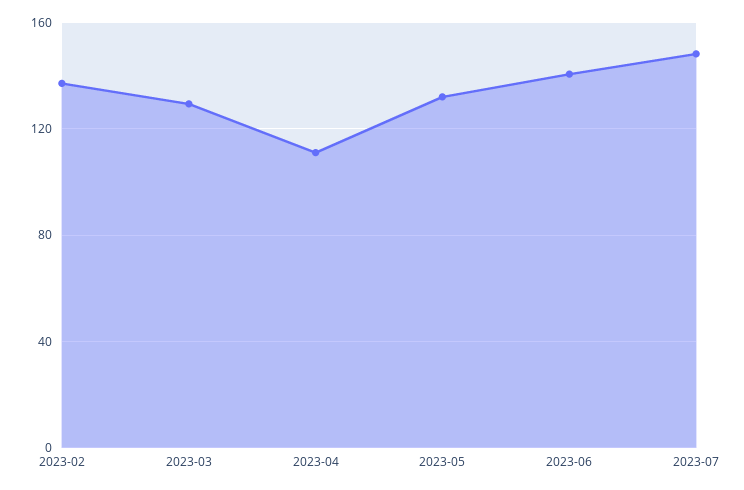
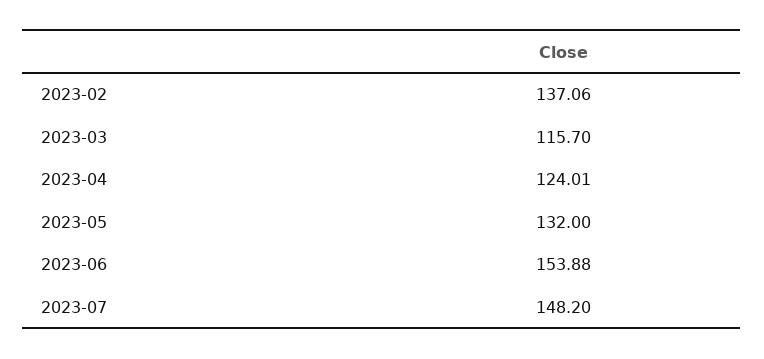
2023-03: 130 -> 115.7
2023-04: 110 -> 124.01
2023-06: 140 -> 153.88

